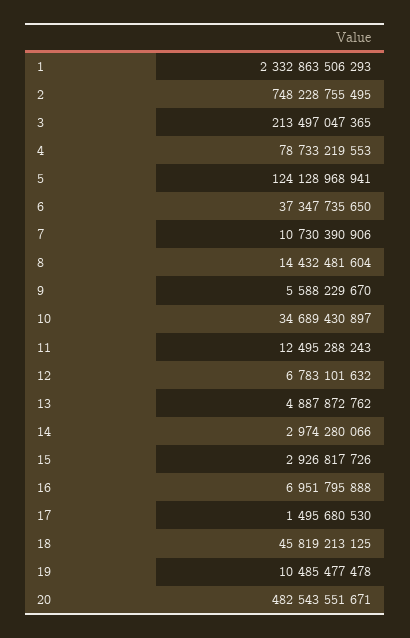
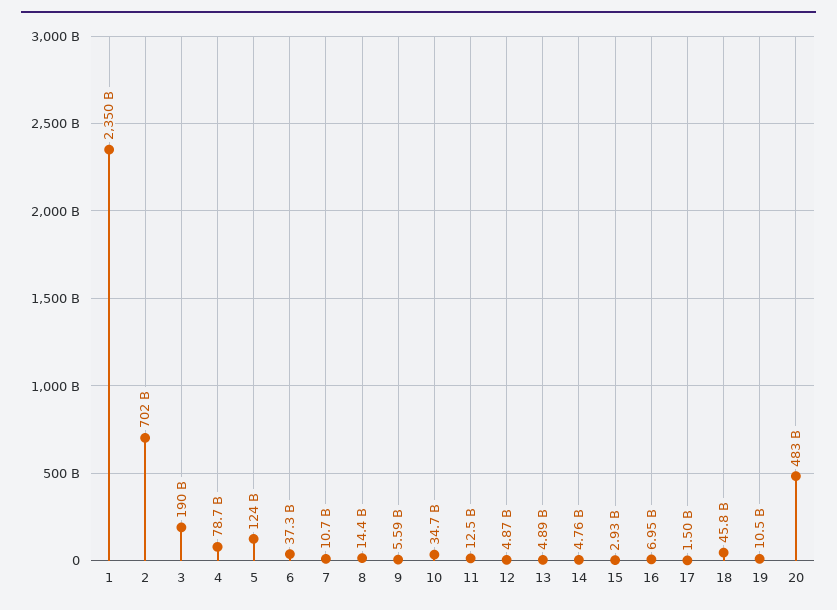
1: 2332863506293 -> 2350000000000
2: 748228755495 -> 702000000000
3: 213497047365 -> 190000000000
12: 6783101632 -> 4870000000
14: 2974280066 -> 4760000000

